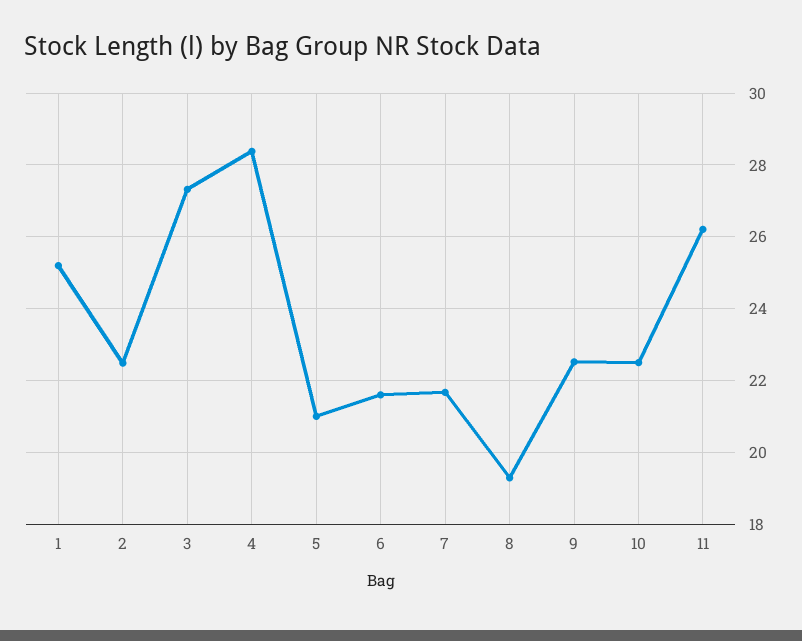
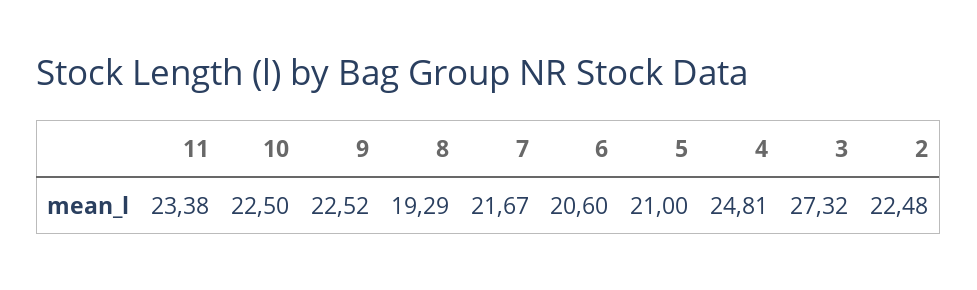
1: 25.2 -> none
4: 28.4 -> 24.81
6: 21.6 -> 20.6
11: 26.2 -> 23.38

